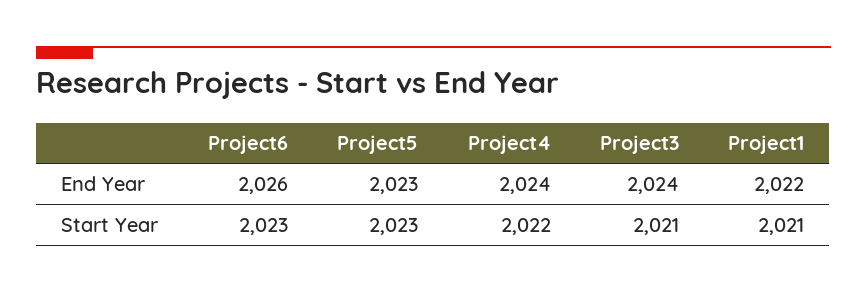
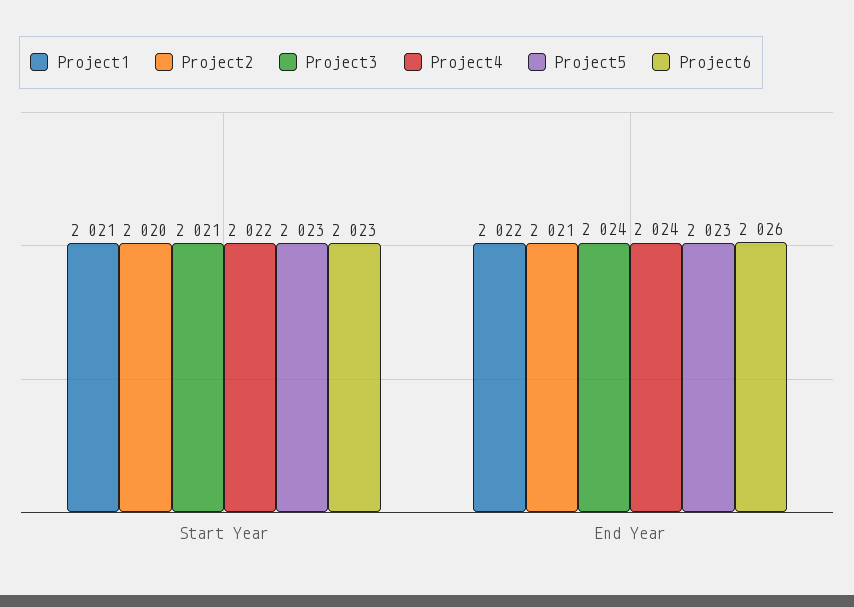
Project2, Start Year: none -> 2020
Project2, End Year: none -> 2021

